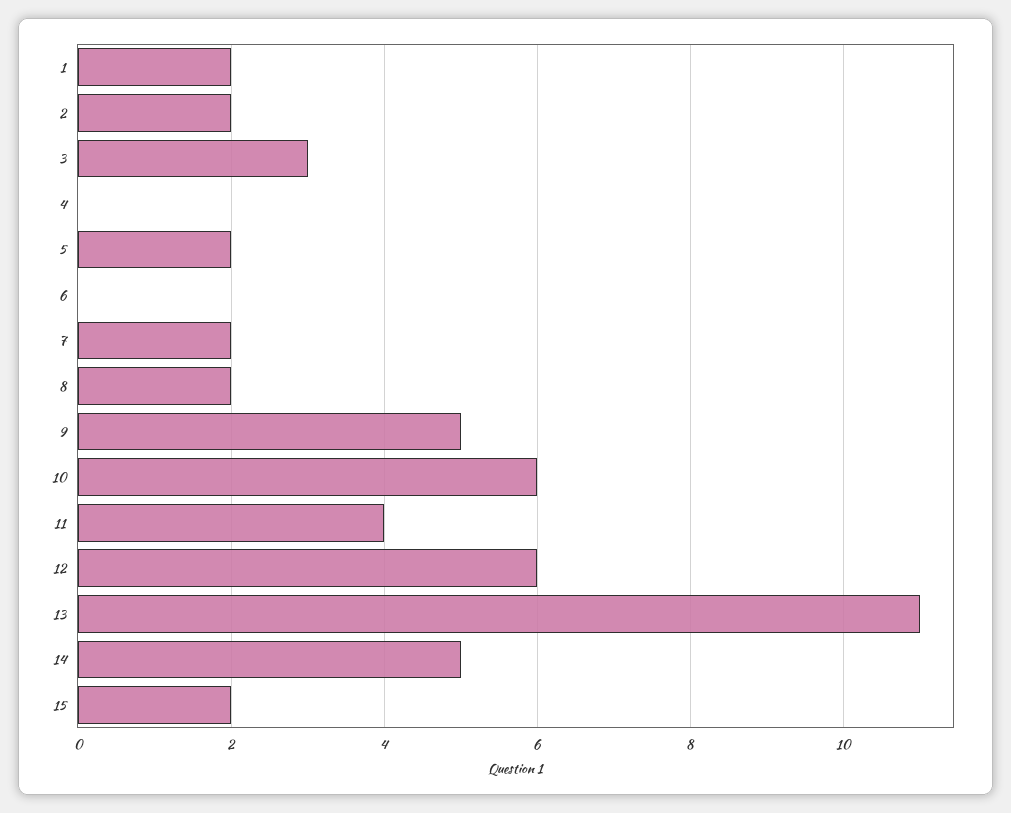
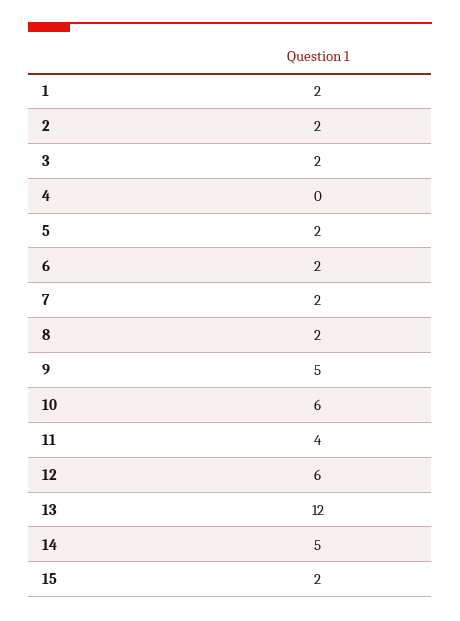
3: 3 -> 2
6: 0 -> 2
13: 11 -> 12

